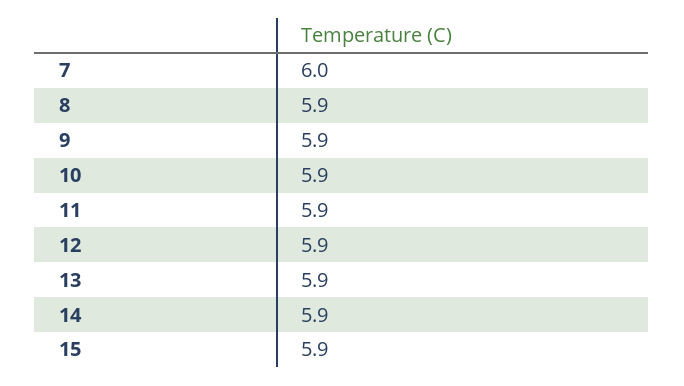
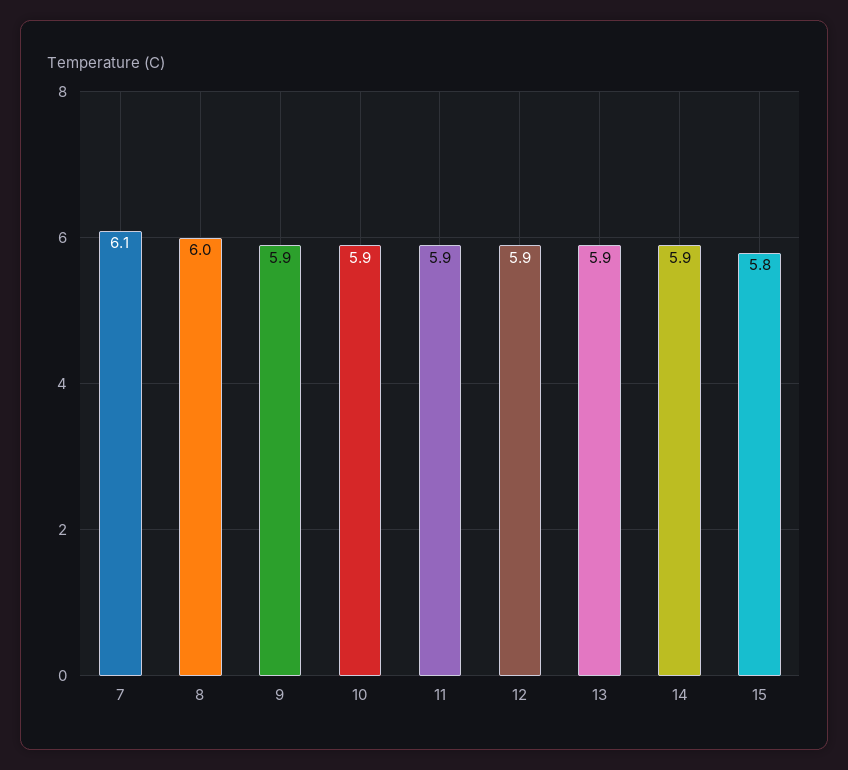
7: 6 -> 6.1
8: 5.9 -> 6
15: 5.9 -> 5.8

